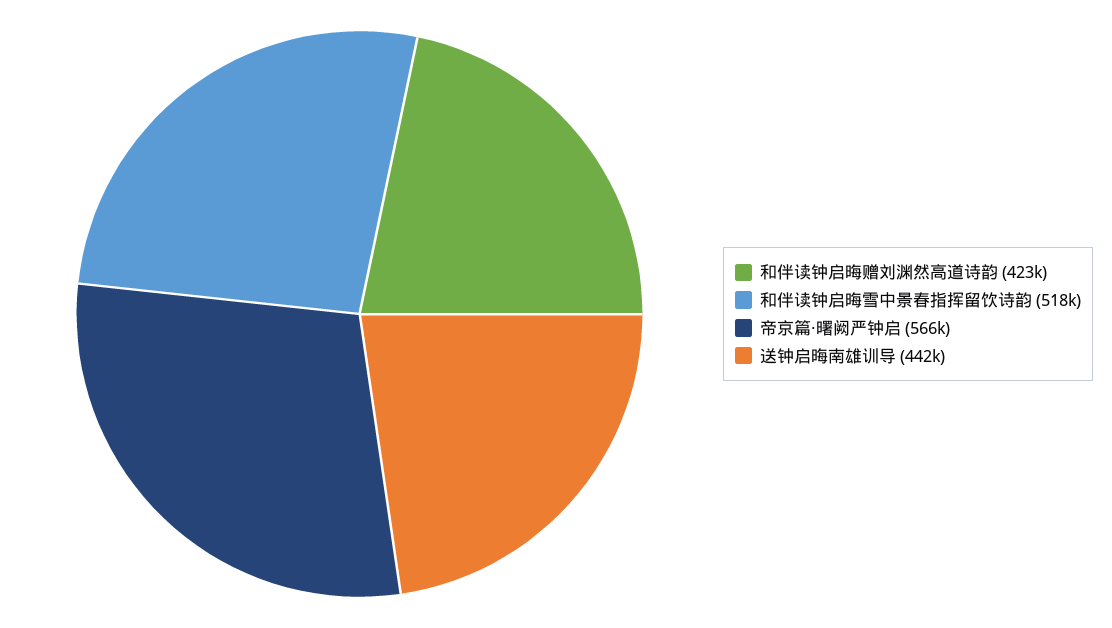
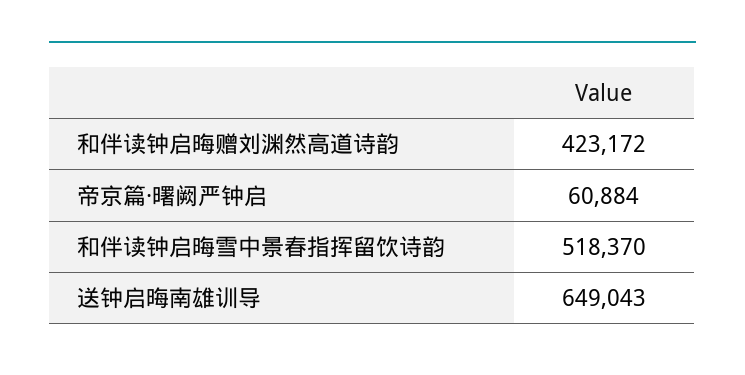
帝京篇·曙阙严钟启: 566000 -> 60884
送钟启晦南雄训导: 442000 -> 649043

